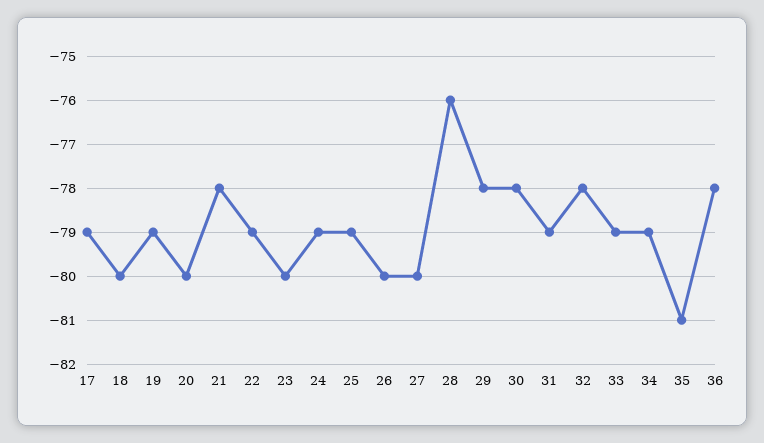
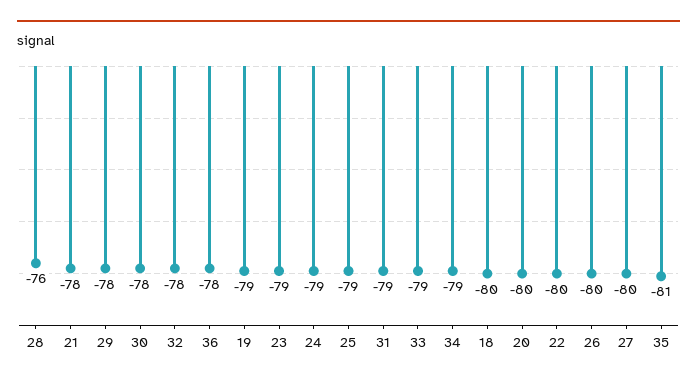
17: -79 -> none
22: -79 -> -80
23: -80 -> -79

